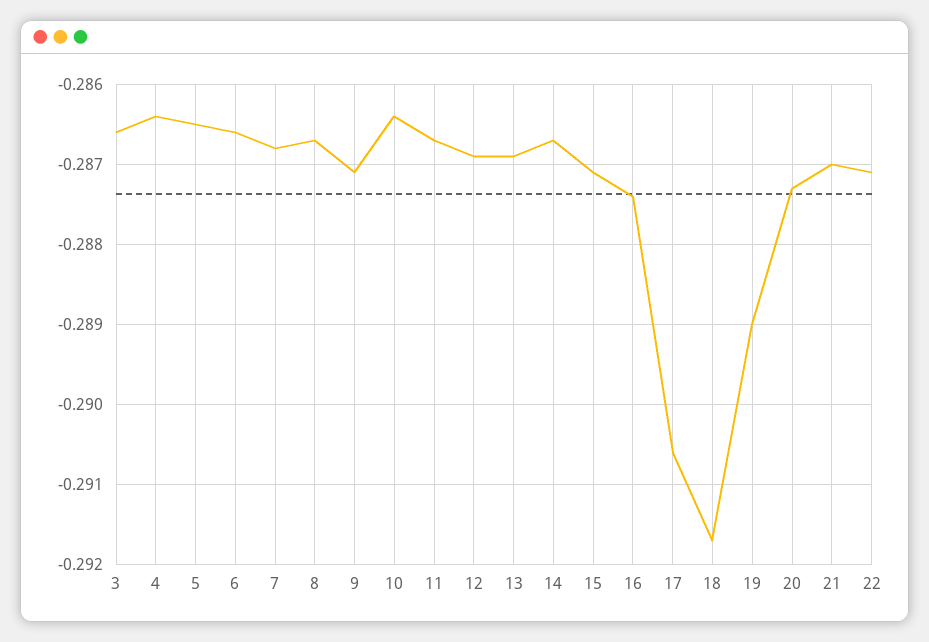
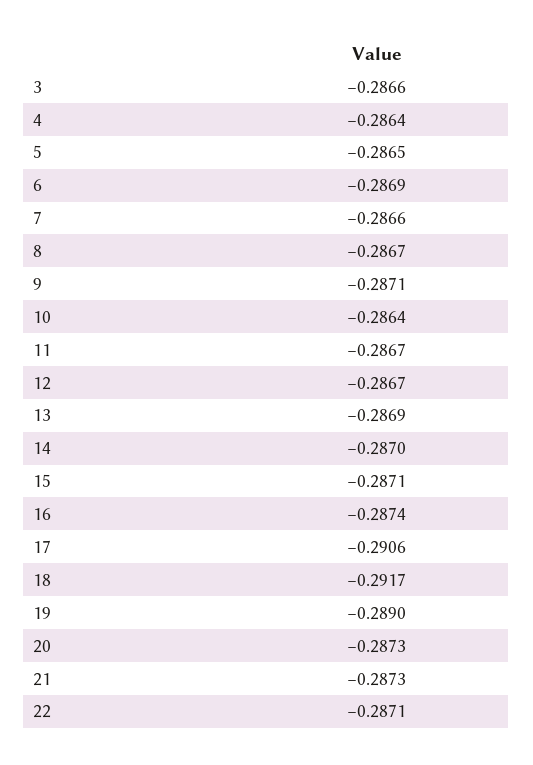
6: -0.2866 -> -0.2869
7: -0.2868 -> -0.2866
12: -0.2869 -> -0.2867
14: -0.2867 -> -0.287
21: -0.287 -> -0.2873

